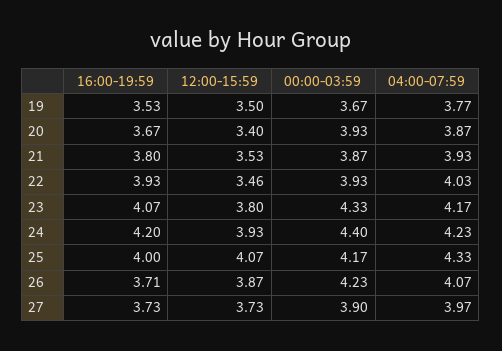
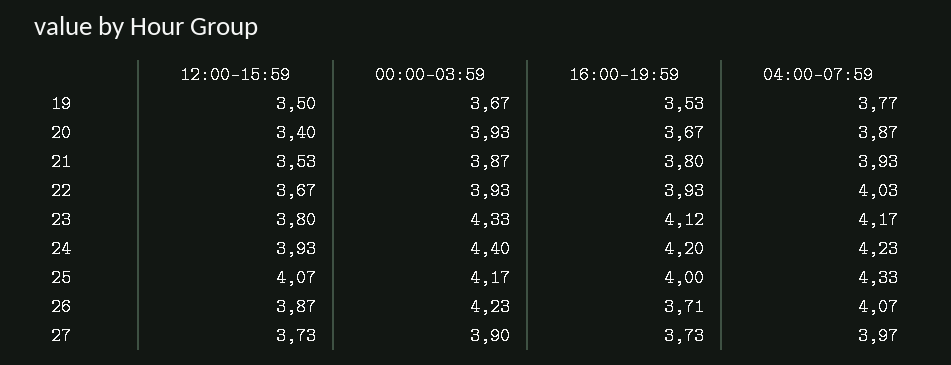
12:00-15:59, 22: 3.46 -> 3.67
16:00-19:59, 23: 4.07 -> 4.12

